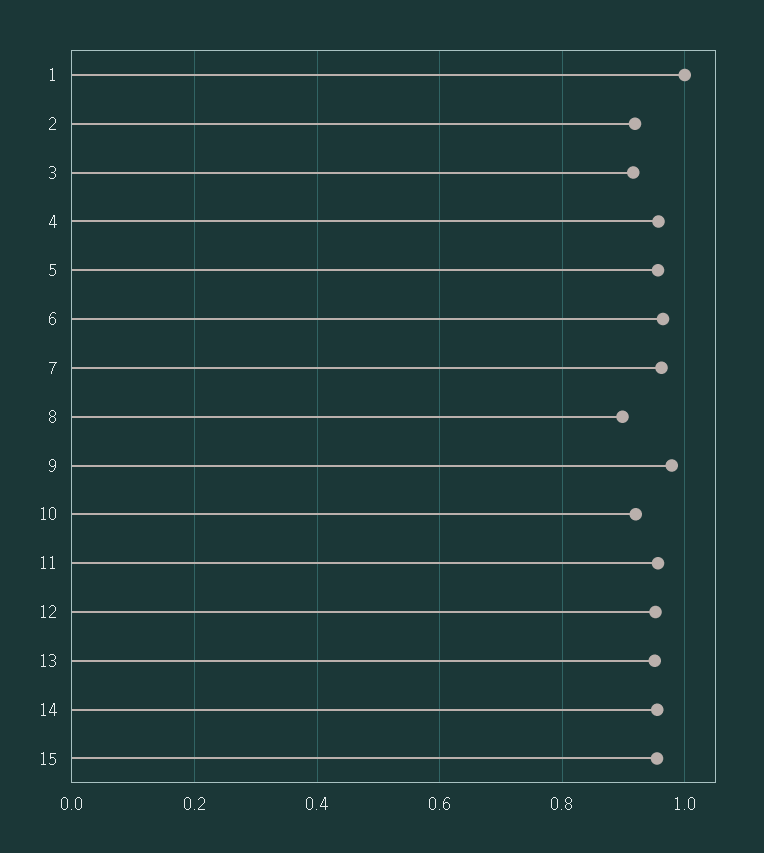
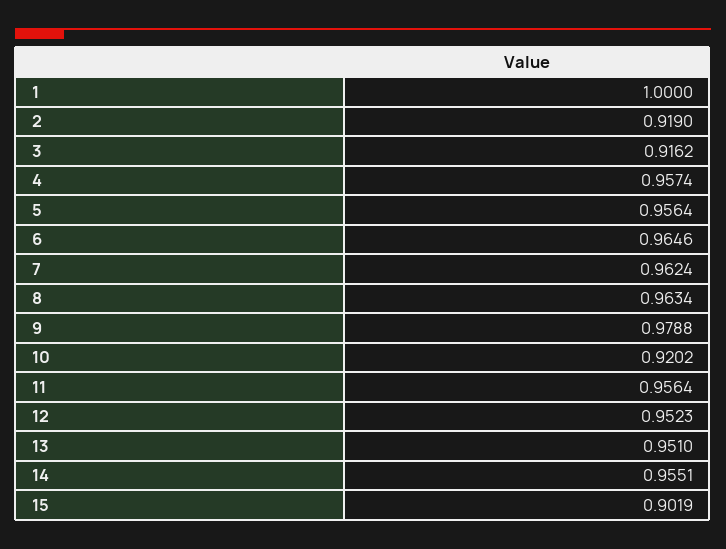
8: 0.9 -> 0.9634
15: 0.96 -> 0.9019

